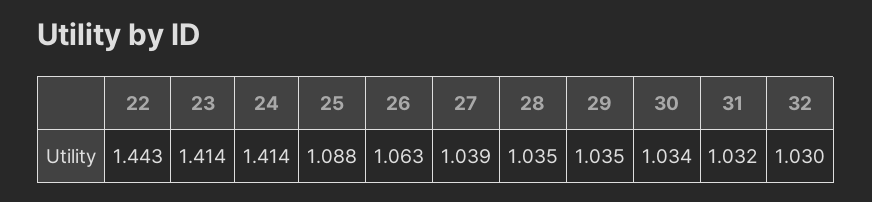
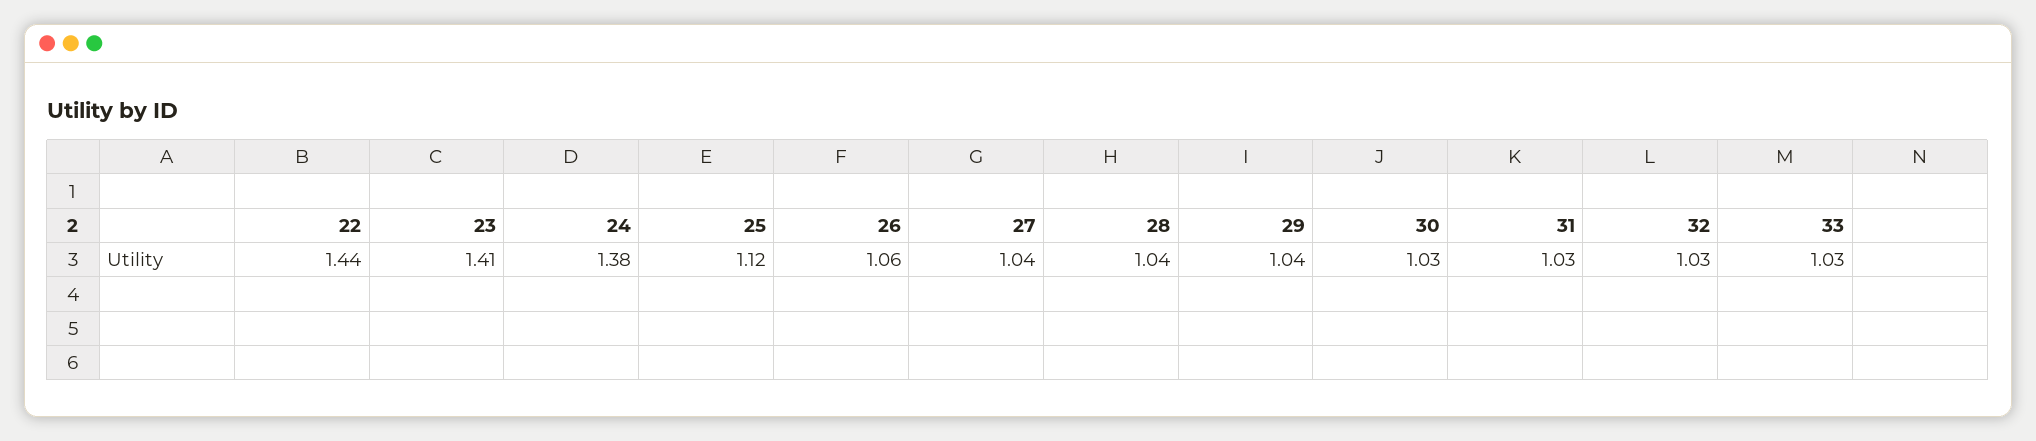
24: 1.414 -> 1.38
25: 1.088 -> 1.12
33: none -> 1.03

